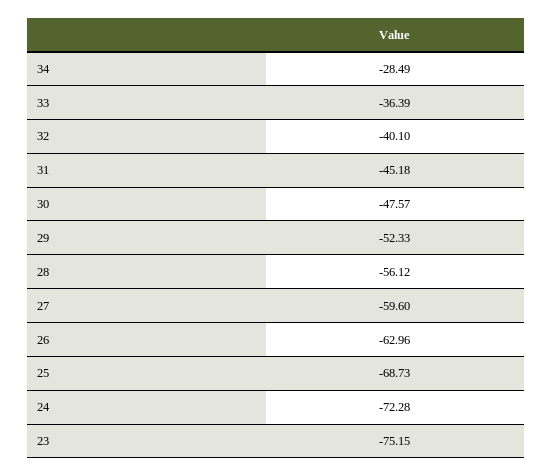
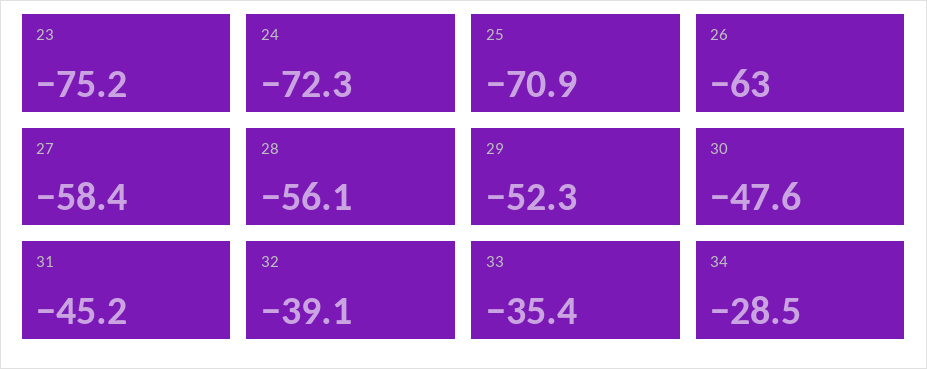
33: -36.39 -> -35.4
32: -40.1 -> -39.1
27: -59.6 -> -58.4
25: -68.73 -> -70.9

